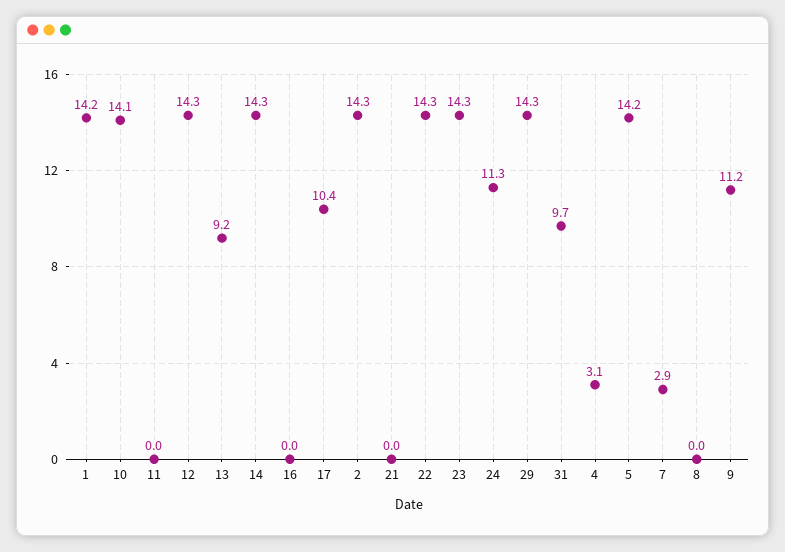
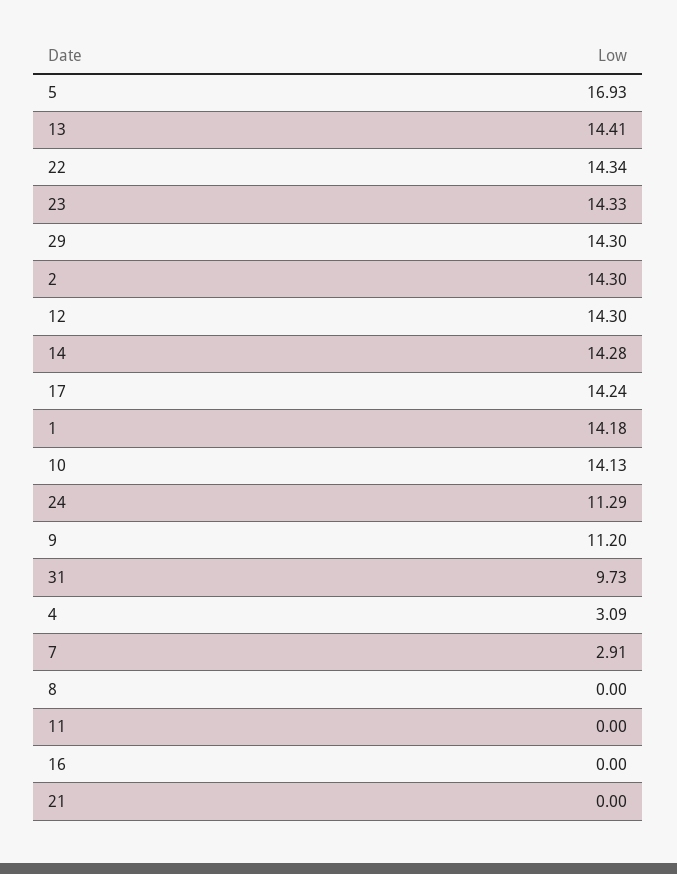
13: 9.2 -> 14.41
17: 10.4 -> 14.24
5: 14.2 -> 16.93

